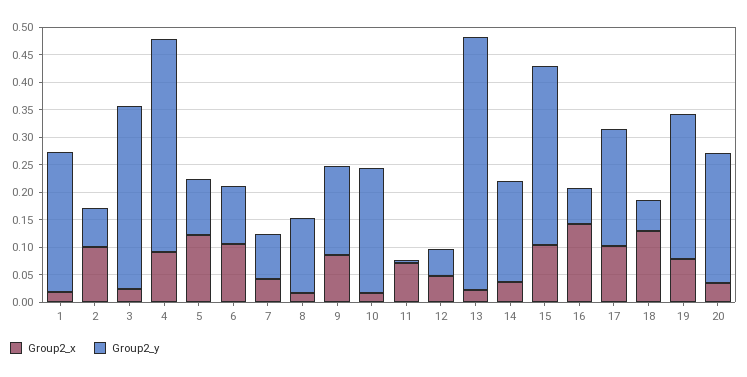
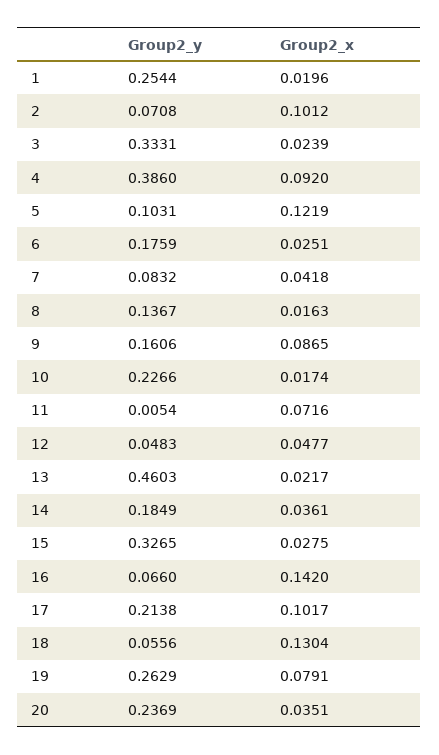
Group2_x, 6: 0.1 -> 0.0251
Group2_y, 6: 0.1 -> 0.1759
Group2_x, 15: 0.1 -> 0.0275

